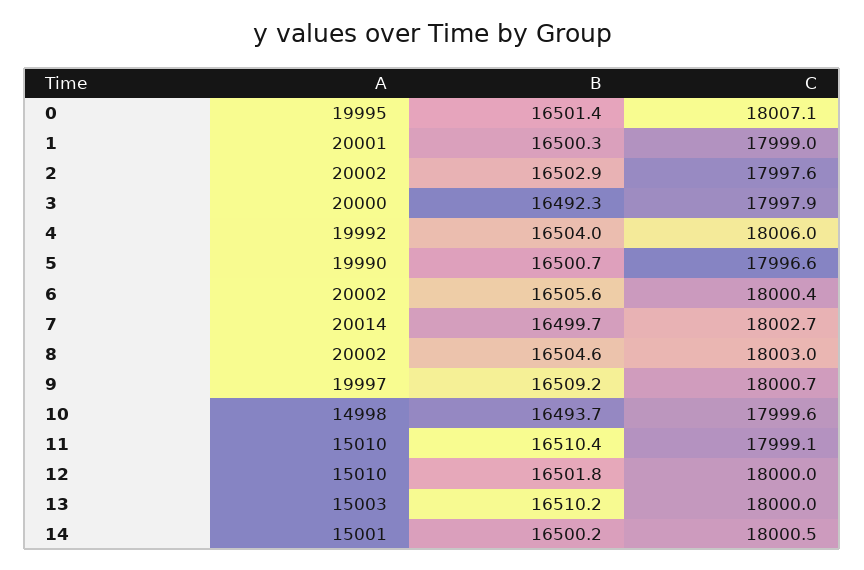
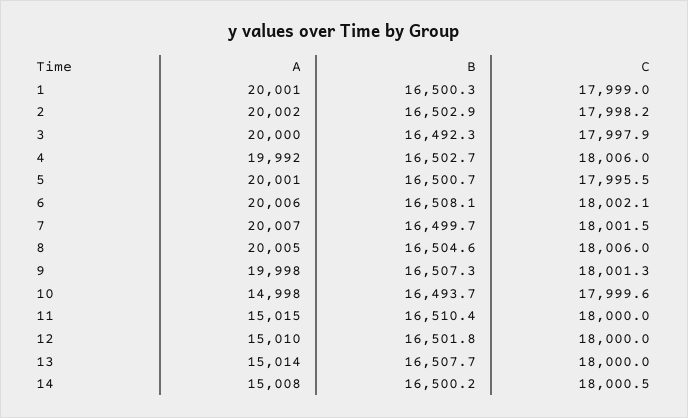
A, 0: 19995 -> none
B, 0: 16501.4 -> none
C, 0: 18007.1 -> none
C, 2: 17997.6 -> 17998.2
B, 4: 16504 -> 16502.7
A, 5: 19990 -> 20001
C, 5: 17996.6 -> 17995.5
A, 6: 20002 -> 20006
B, 6: 16505.6 -> 16508.1
C, 6: 18000.4 -> 18002.1
A, 7: 20014 -> 20007
C, 7: 18002.7 -> 18001.5
A, 8: 20002 -> 20005
C, 8: 18003 -> 18006
A, 9: 19997 -> 19998
B, 9: 16509.2 -> 16507.3
C, 9: 18000.7 -> 18001.3
A, 11: 15010 -> 15015
C, 11: 17999.1 -> 18000
A, 13: 15003 -> 15014
B, 13: 16510.2 -> 16507.7
A, 14: 15001 -> 15008

